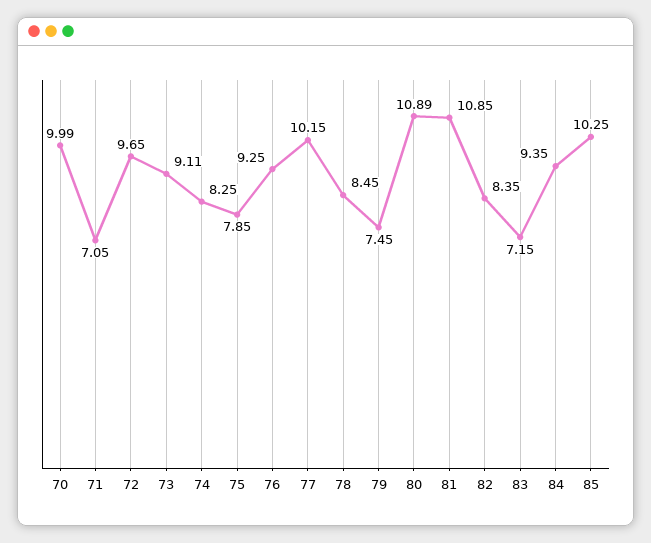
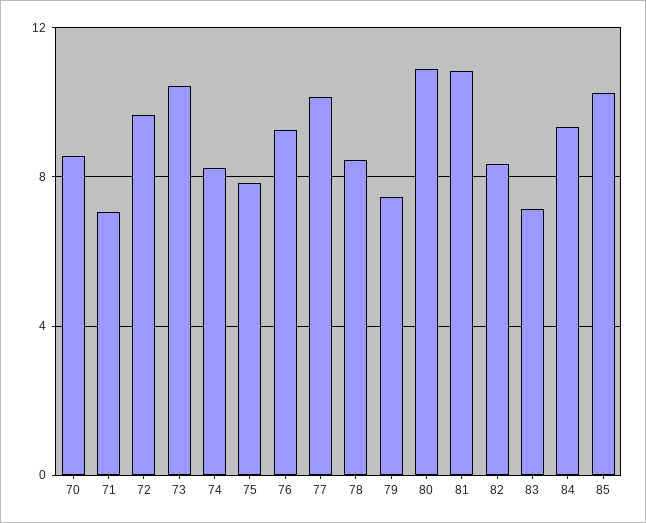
70: 9.99 -> 8.5
73: 9.11 -> 10.5

